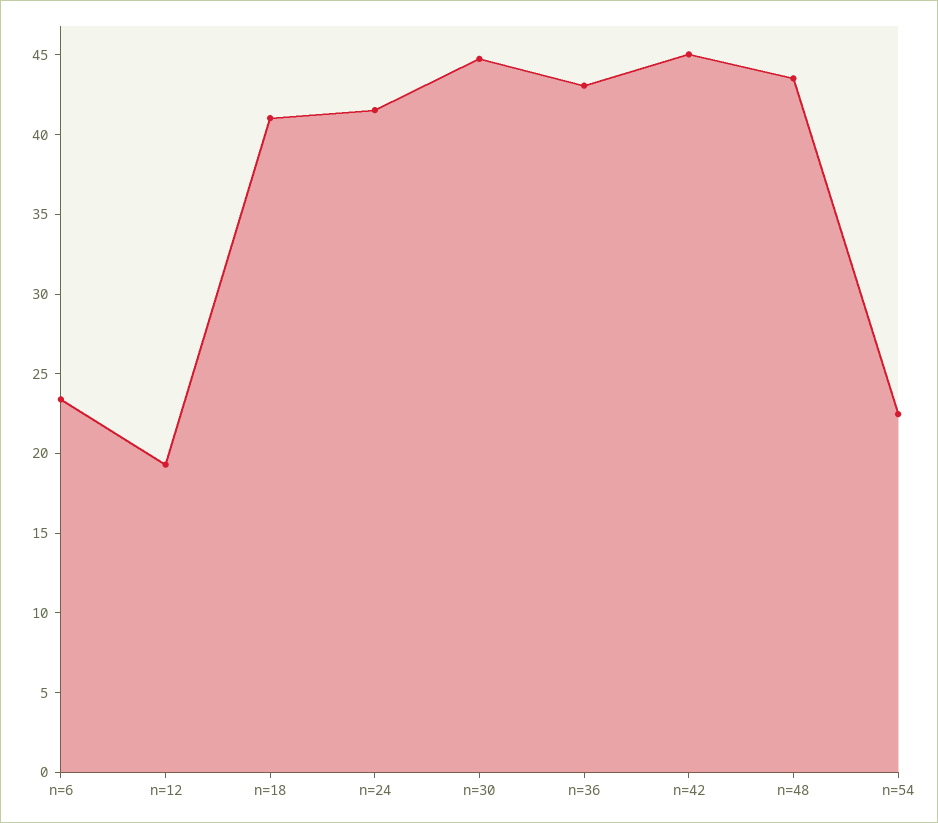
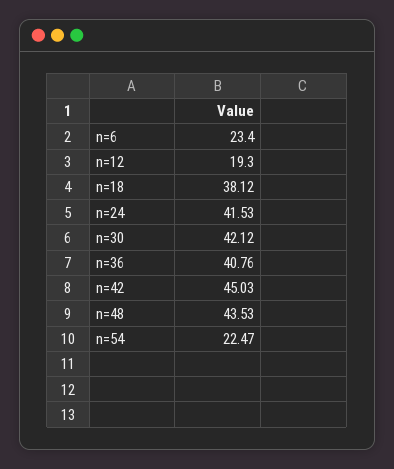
n=18: 41 -> 38.12
n=30: 45 -> 42.12
n=36: 43 -> 40.76

